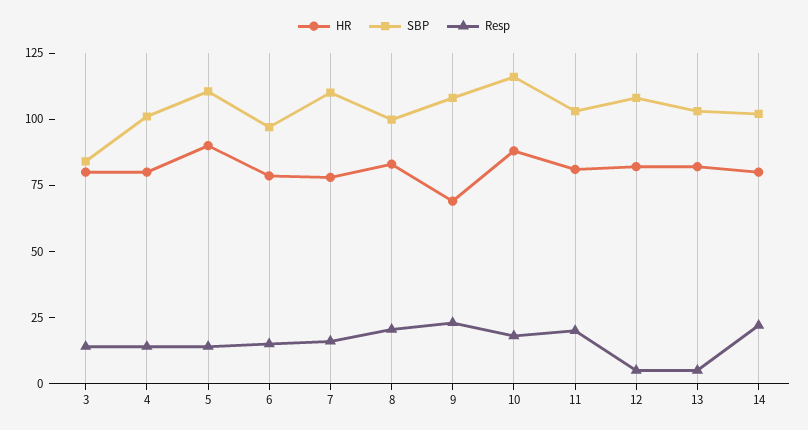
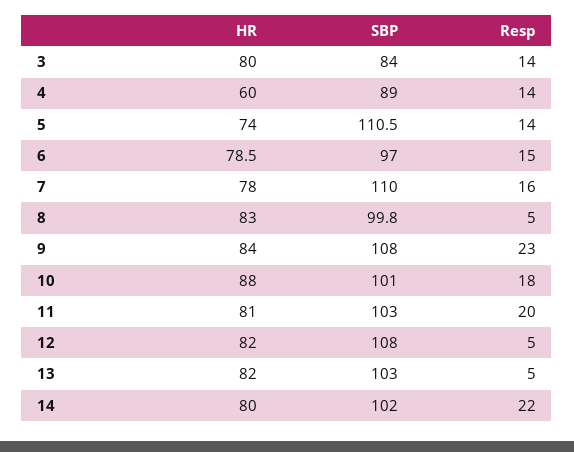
HR, 4: 80 -> 60
SBP, 4: 100 -> 89
HR, 5: 90 -> 74
Resp, 8: 20 -> 5
HR, 9: 70 -> 84
SBP, 10: 115 -> 101

